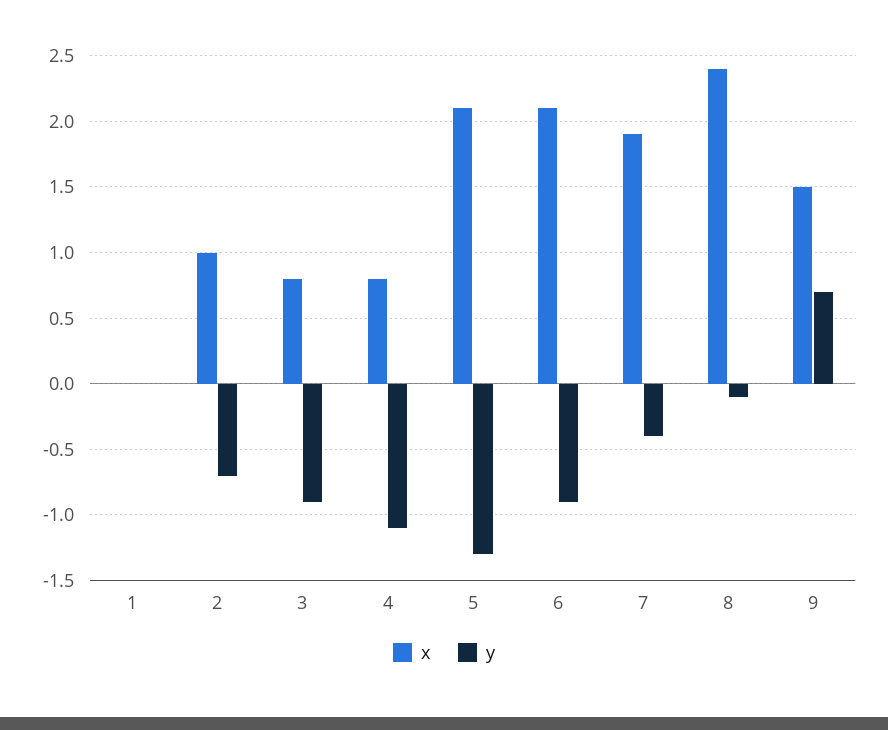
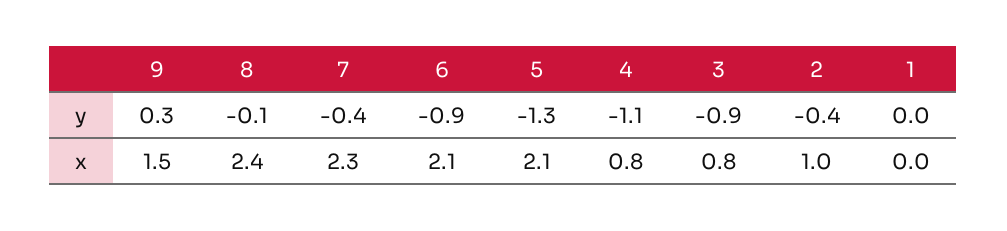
y, 2: -0.7 -> -0.4
x, 7: 1.9 -> 2.3
y, 9: 0.7 -> 0.3

